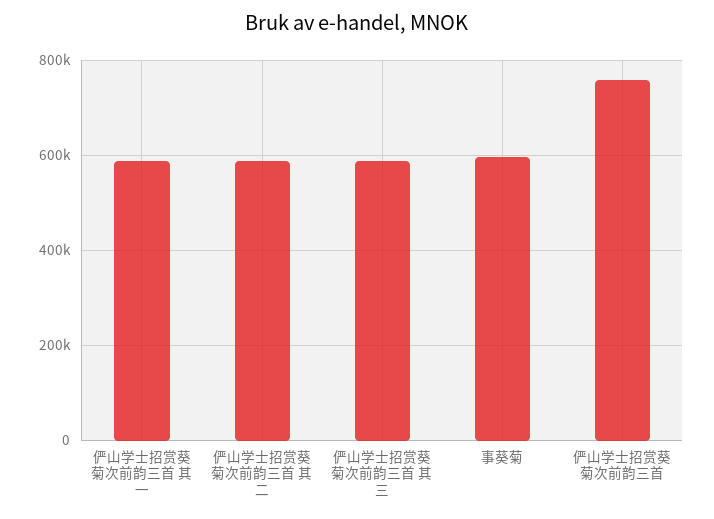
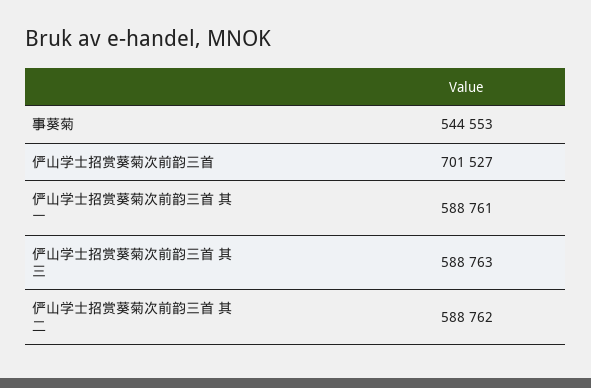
事葵菊: 600000 -> 544553
俨山学士招赏葵菊次前韵三首: 760000 -> 701527

